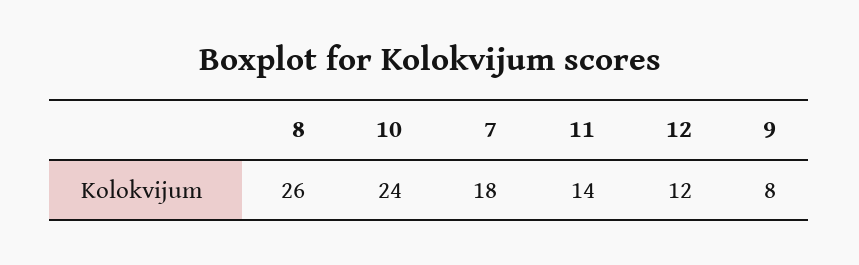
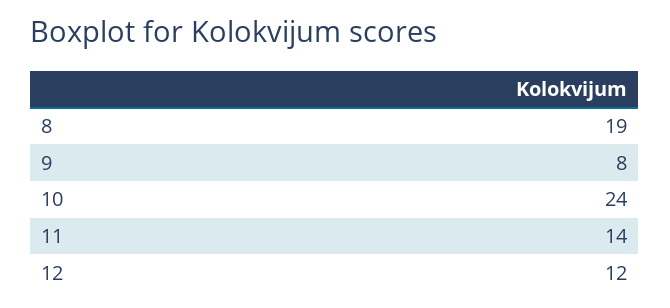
8: 26 -> 19
7: 18 -> none

